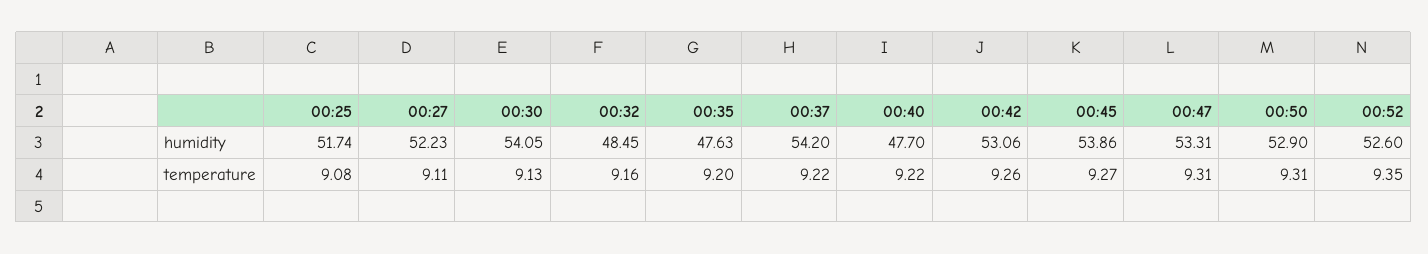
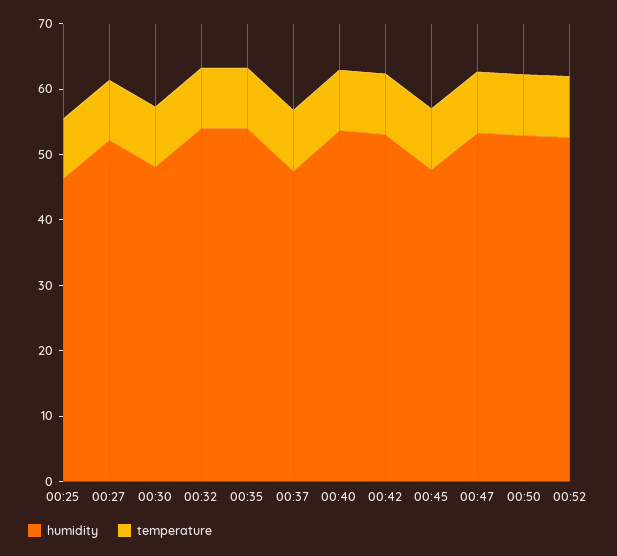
humidity, 00:25: 51.74 -> 46
humidity, 00:30: 54.05 -> 48
humidity, 00:32: 48.45 -> 54
humidity, 00:35: 47.63 -> 54
humidity, 00:37: 54.2 -> 48
humidity, 00:40: 47.7 -> 54
humidity, 00:45: 53.86 -> 48

